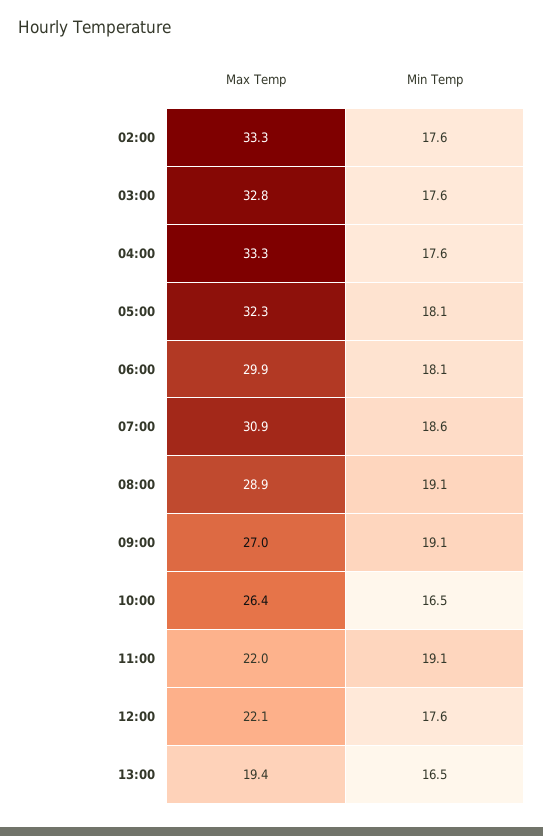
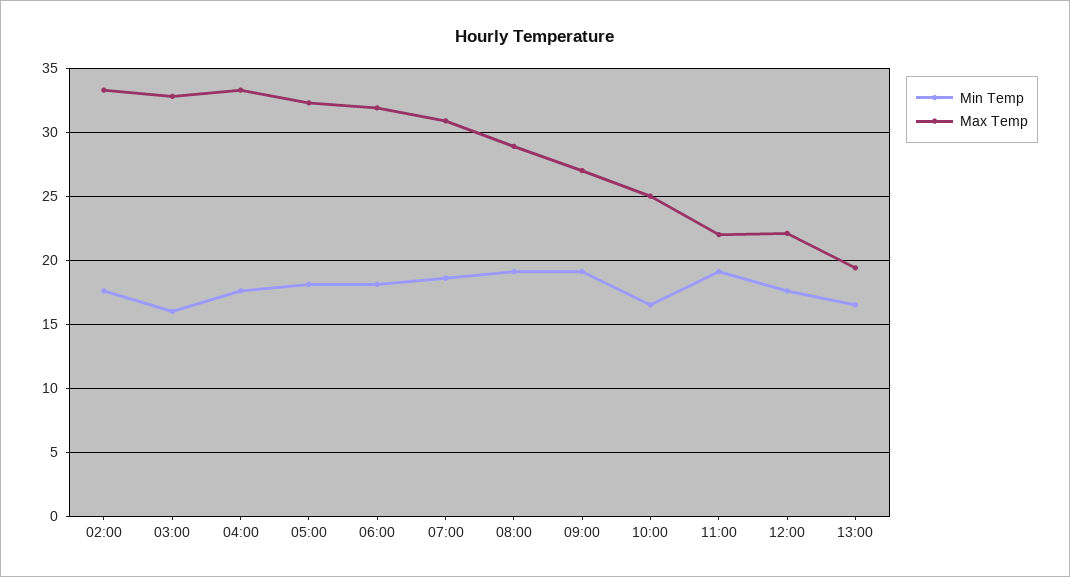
Min Temp, 03:00: 17.6 -> 16
Max Temp, 06:00: 29.9 -> 32
Max Temp, 10:00: 26.4 -> 25

